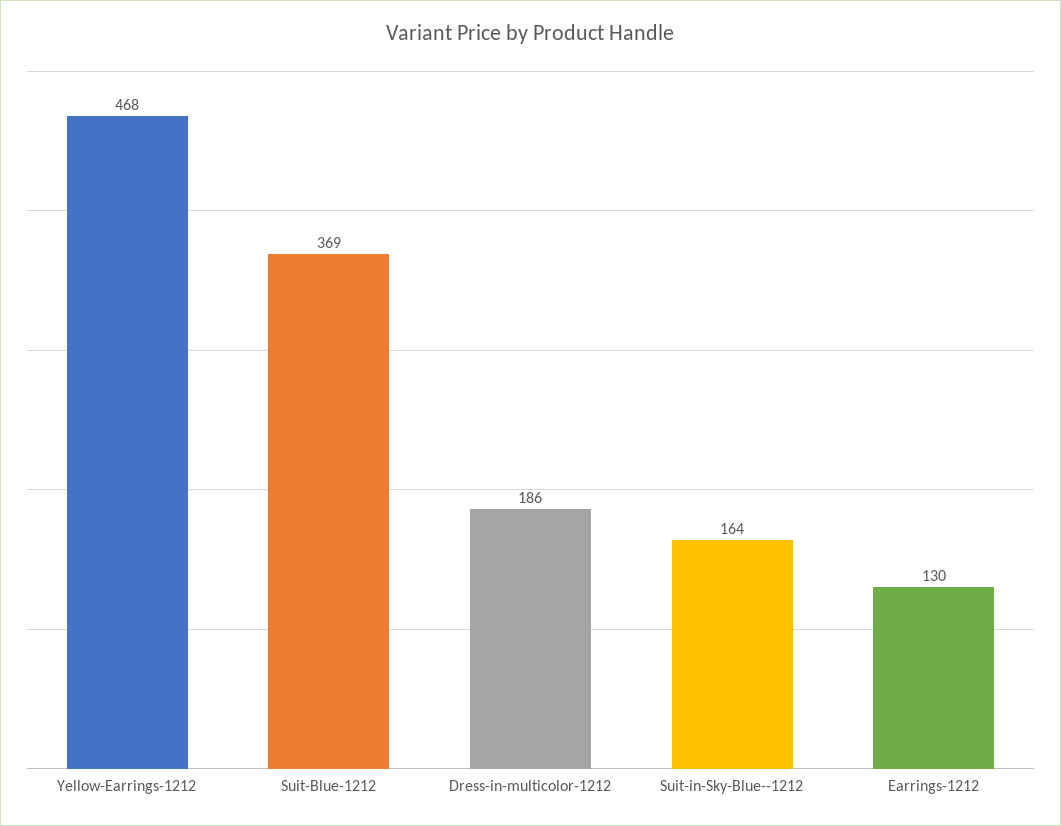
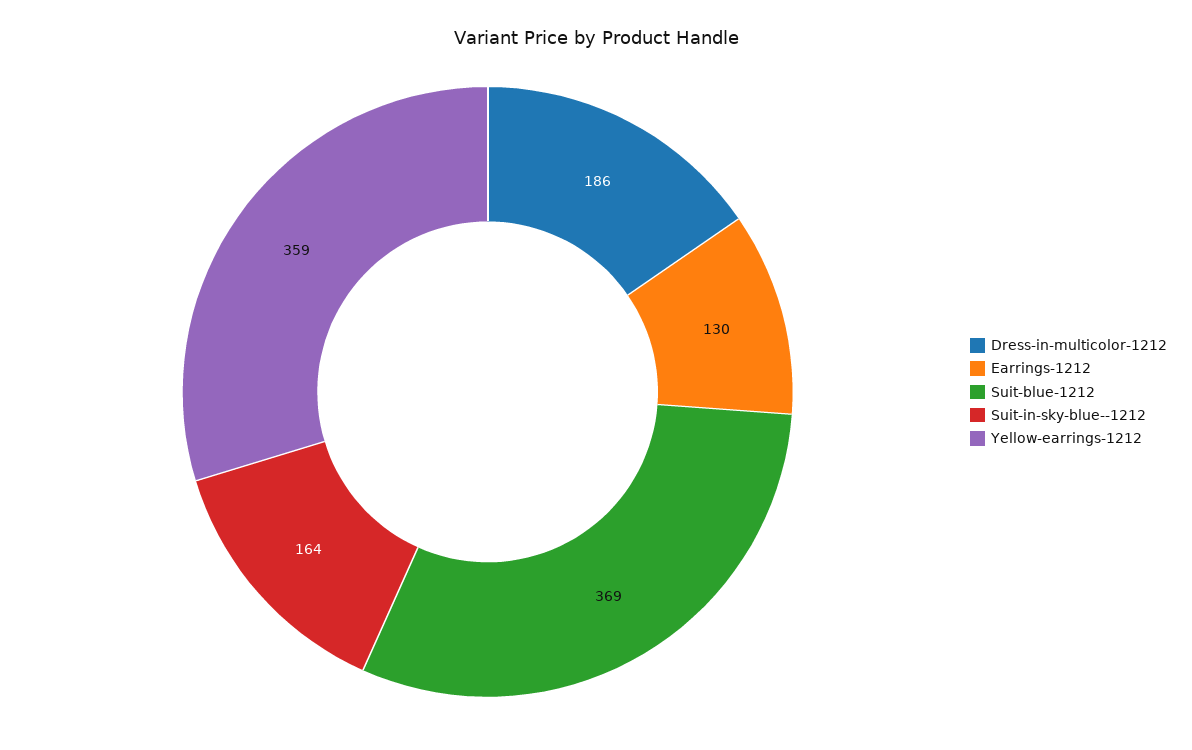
Yellow-Earrings-1212: 468 -> 359

